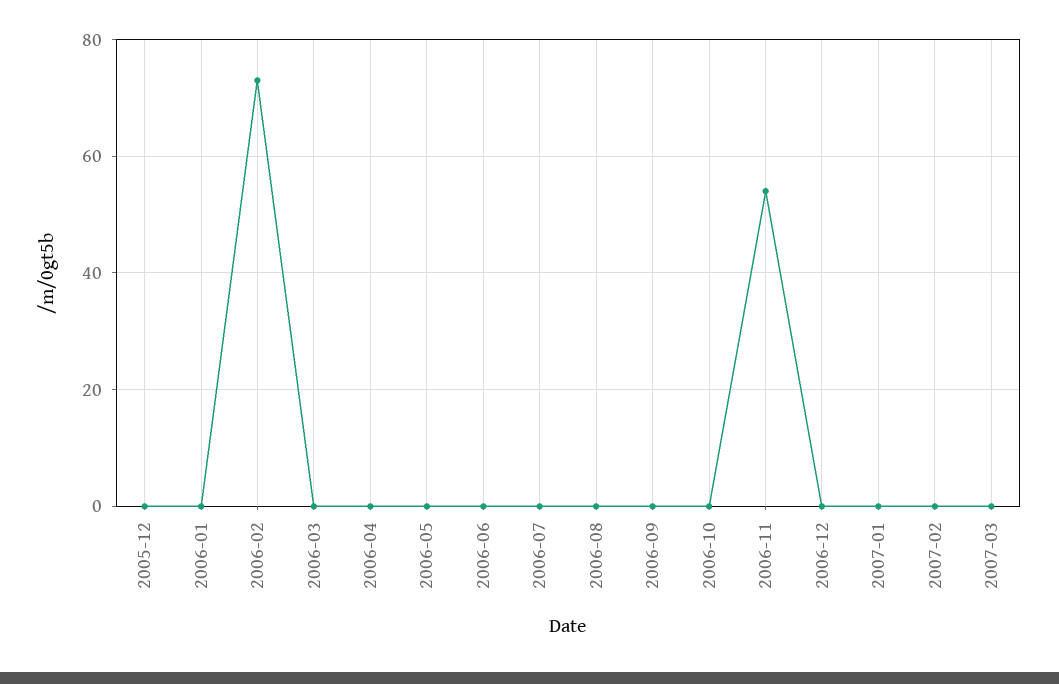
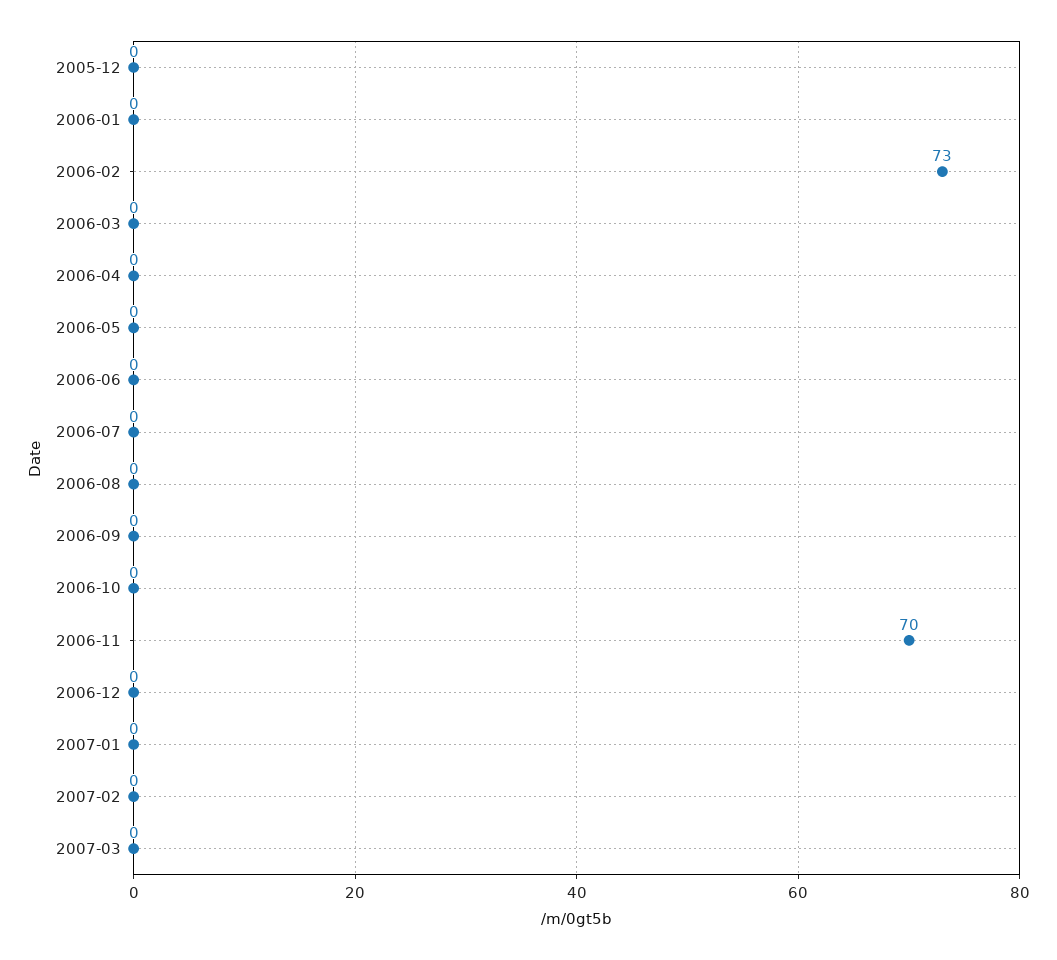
2006-11: 55 -> 70

